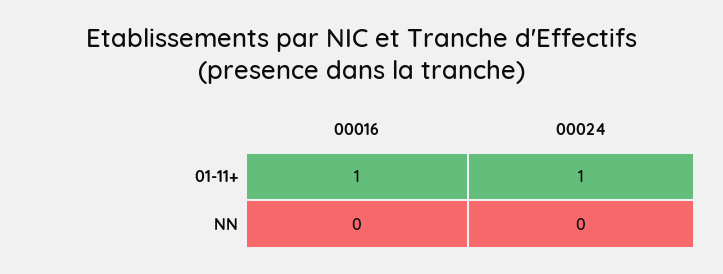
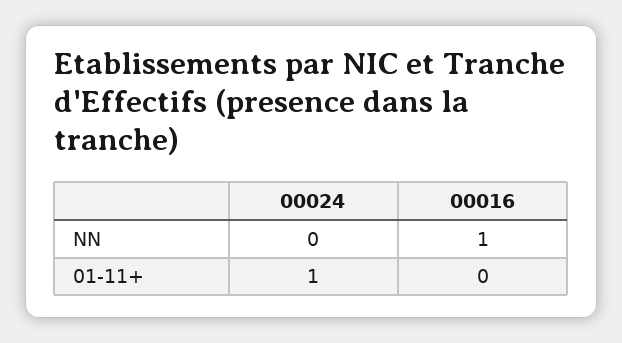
00016, 01-11+: 1 -> 0
00016, NN: 0 -> 1

